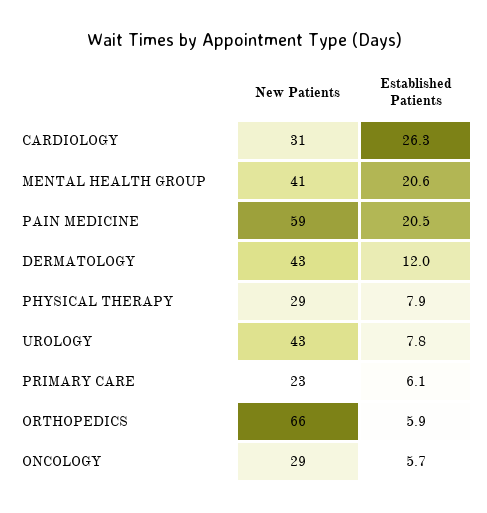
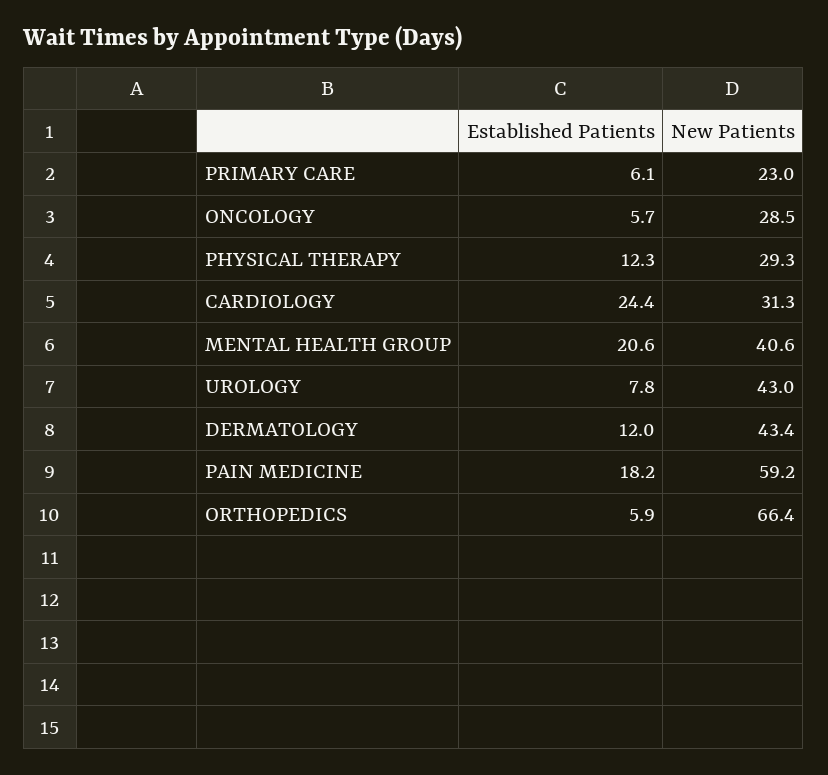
Established Patients, CARDIOLOGY: 26.3 -> 24.4
Established Patients, PAIN MEDICINE: 20.5 -> 18.2
Established Patients, PHYSICAL THERAPY: 7.9 -> 12.3

